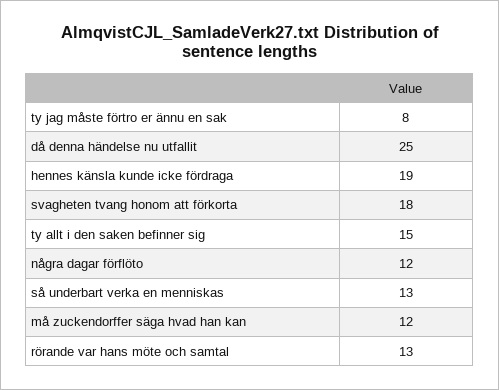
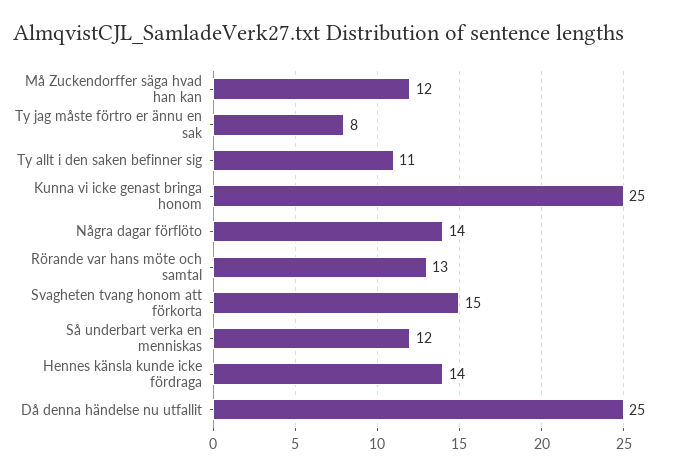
hennes känsla kunde icke fördraga: 19 -> 14
svagheten tvang honom att förkorta: 18 -> 15
ty allt i den saken befinner sig: 15 -> 11
några dagar förflöto: 12 -> 14
så underbart verka en menniskas: 13 -> 12
Kunna vi icke genast bringa honom: none -> 25

